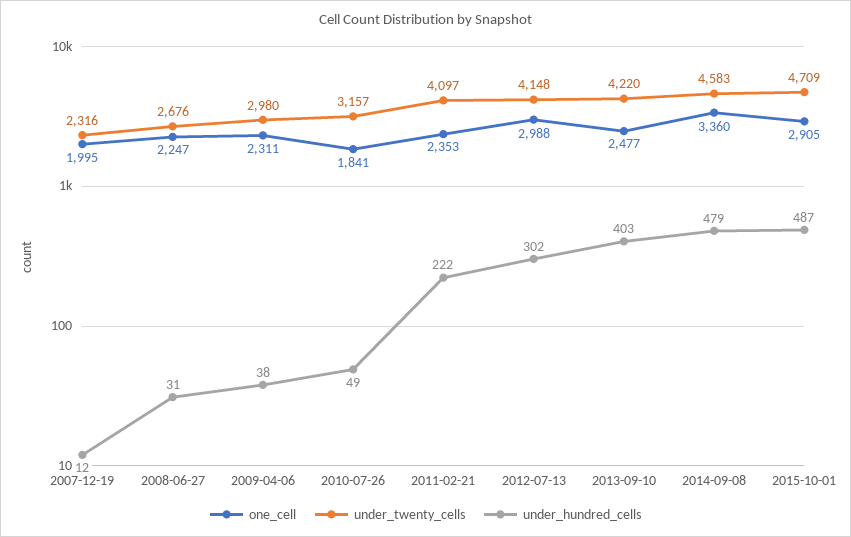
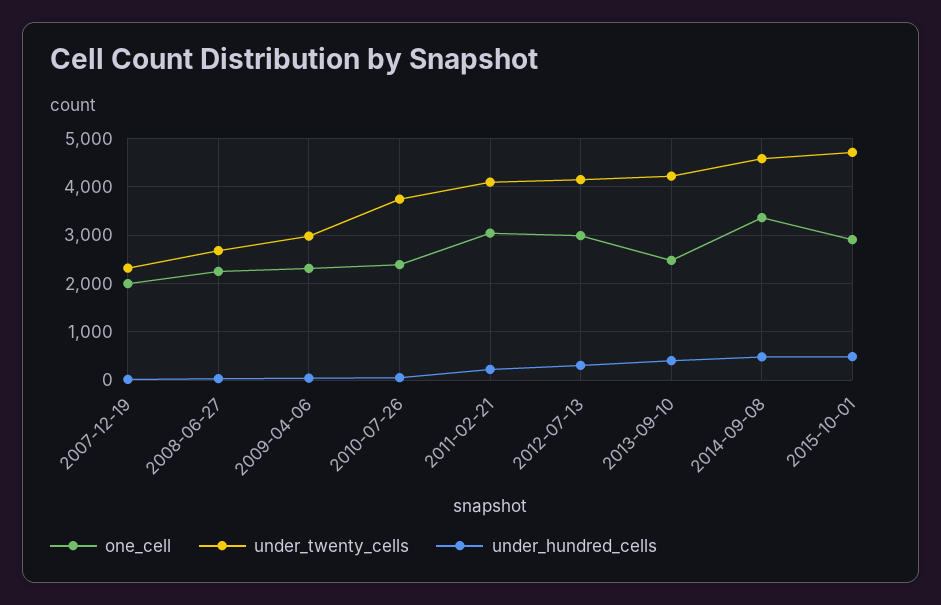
one_cell, 2010-07-26: 1841 -> 2400
under_twenty_cells, 2010-07-26: 3157 -> 3800
one_cell, 2011-02-21: 2353 -> 3000

